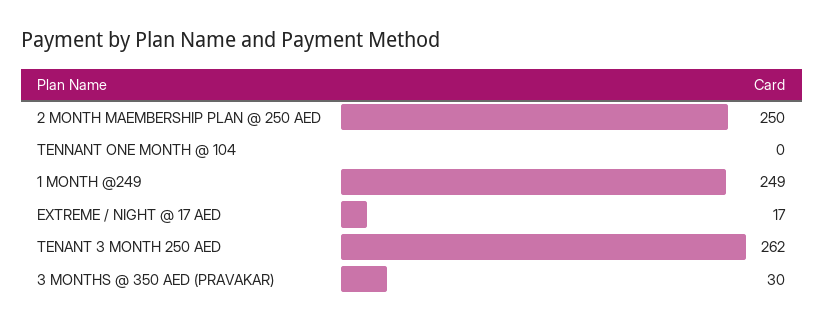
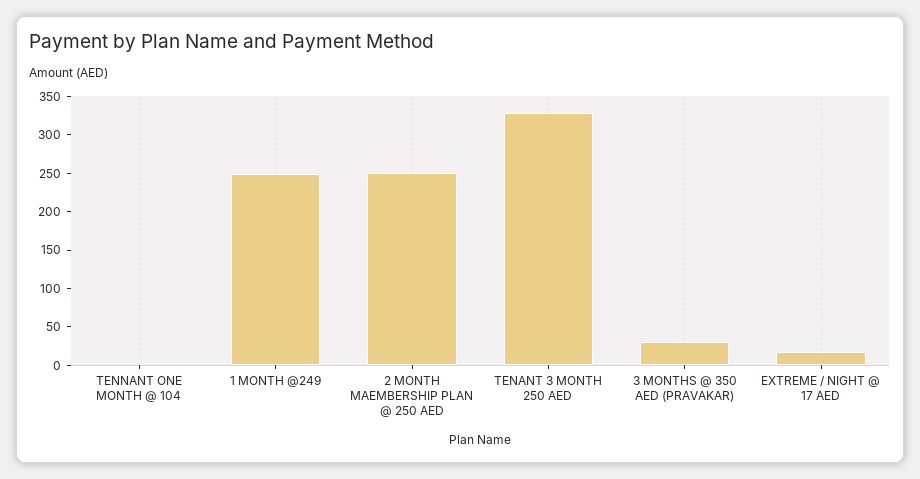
TENANT 3 MONTH 250 AED: 262 -> 325

